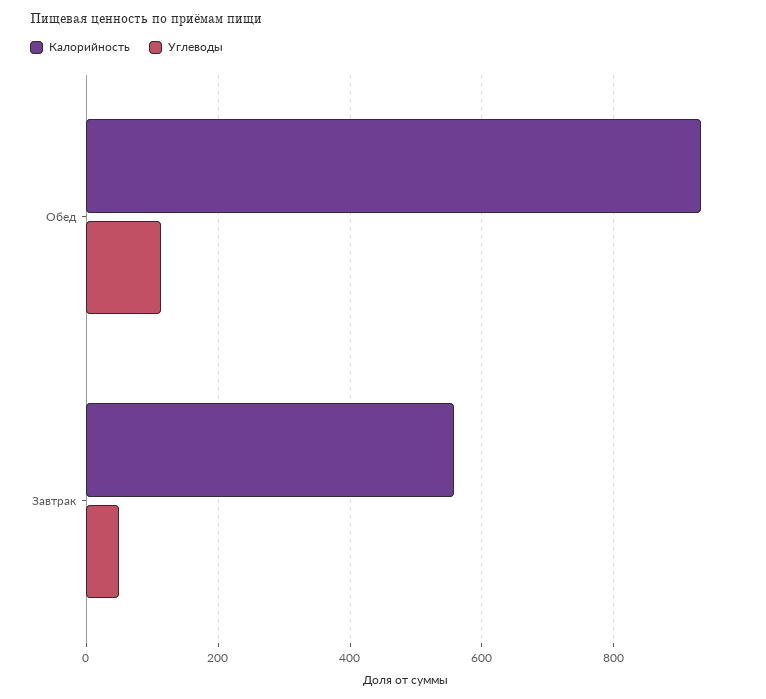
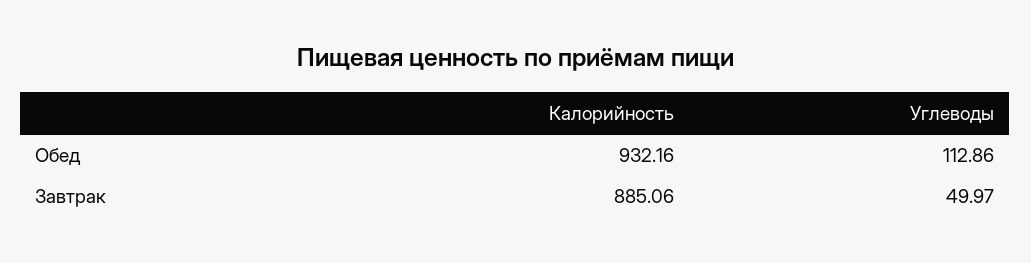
Калорийность, Завтрак: 560 -> 885.06

